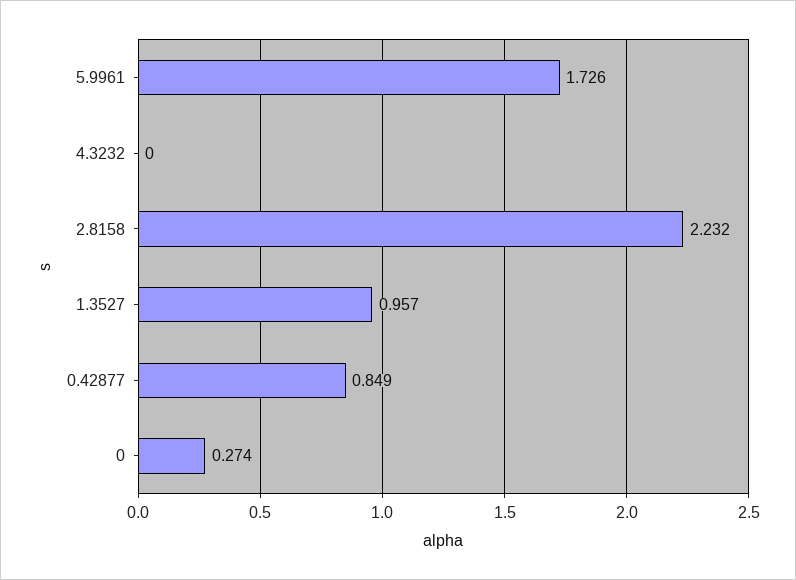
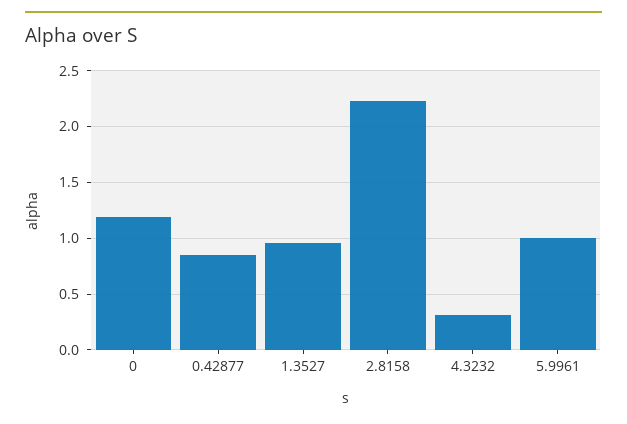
5.9961: 1.726 -> 1
4.3232: 0 -> 0.3
0: 0.274 -> 1.2

